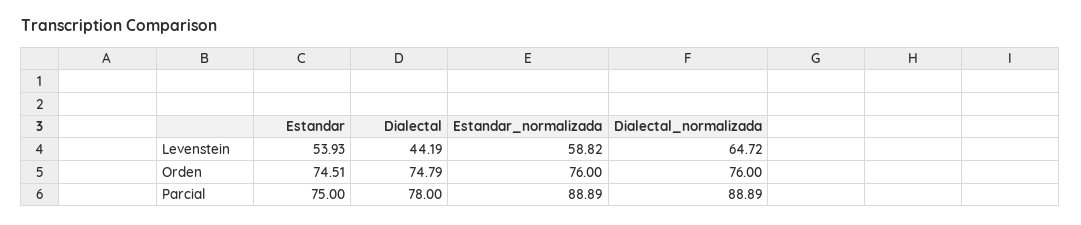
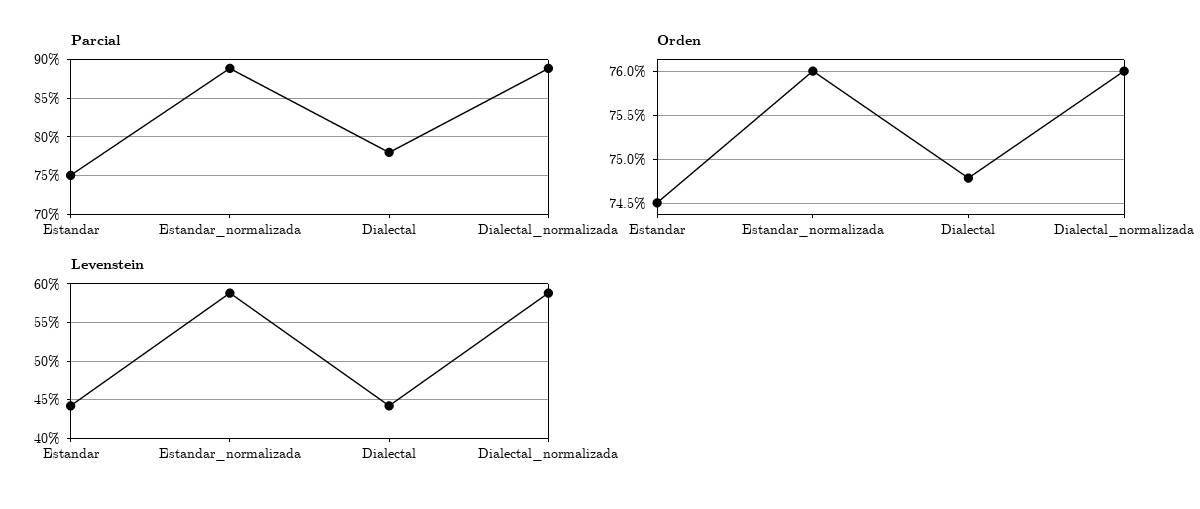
Levenstein, Estandar: 53.93 -> 44
Levenstein, Dialectal_normalizada: 64.72 -> 59

